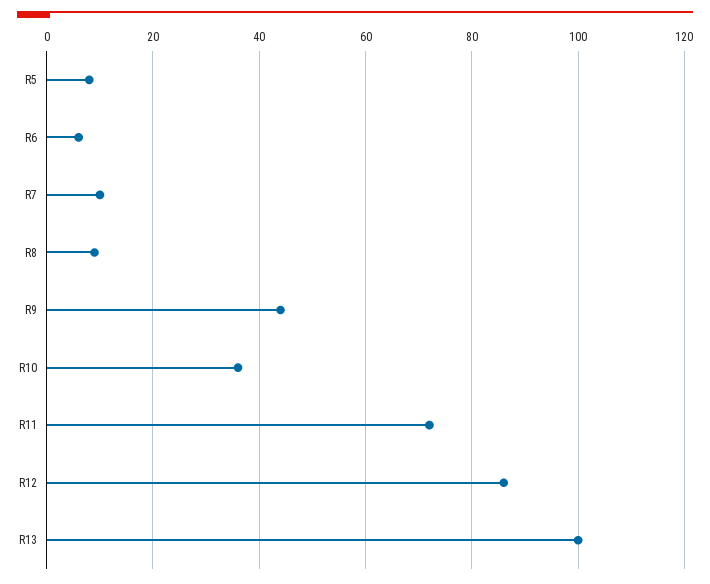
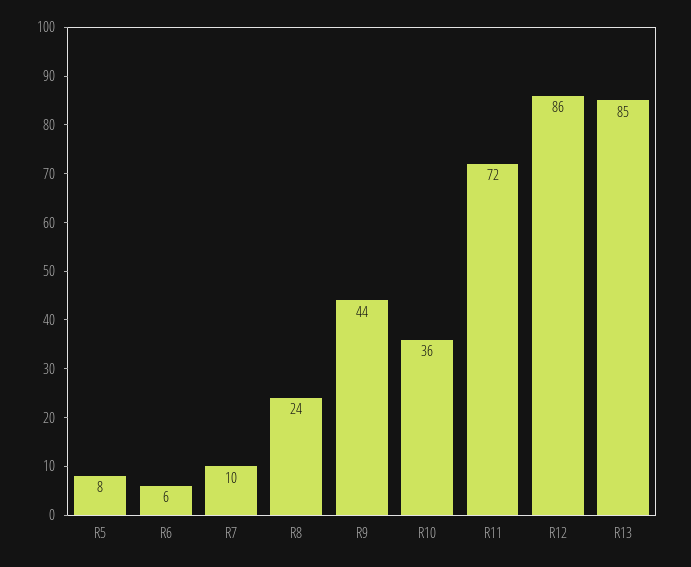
R8: 10 -> 24
R13: 100 -> 85

